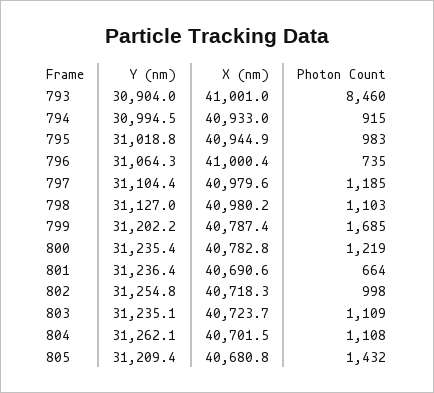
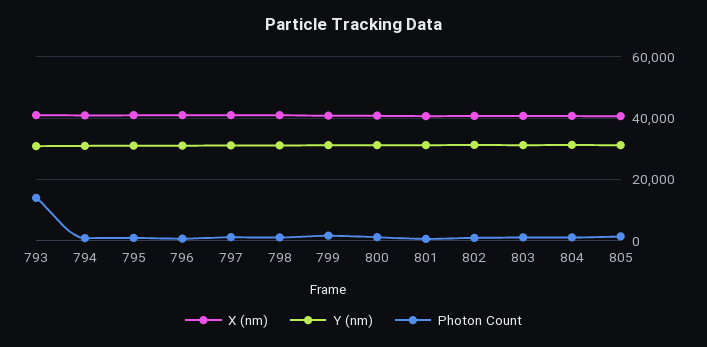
Photon Count, 793: 8460 -> 14000

